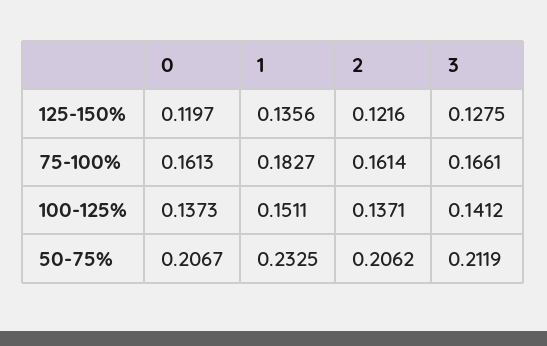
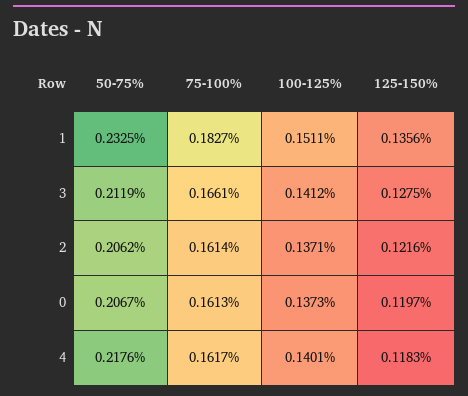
4, 50-75%: none -> 0.2176
4, 75-100%: none -> 0.1617
4, 100-125%: none -> 0.1401
4, 125-150%: none -> 0.1183

